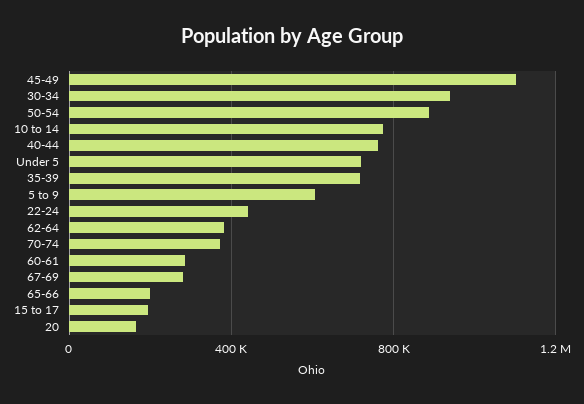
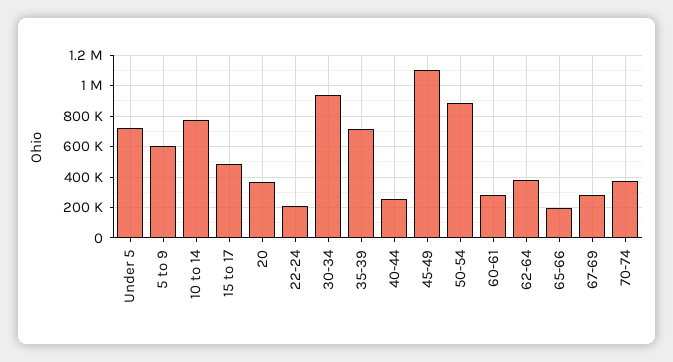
40-44: 750000 -> 250000
22-24: 450000 -> 200000
15 to 17: 200000 -> 500000
20: 150000 -> 350000

